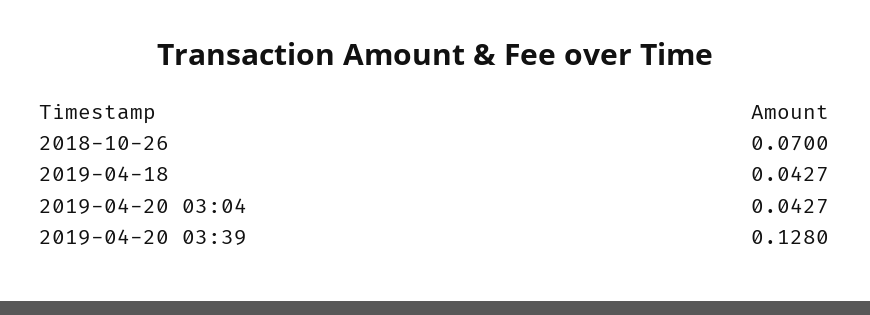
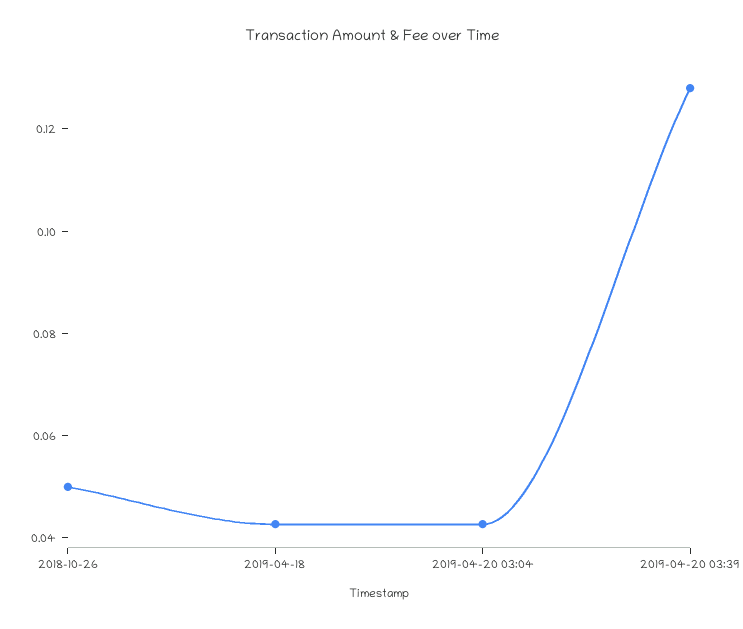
2018-10-26: 0.07 -> 0.05

